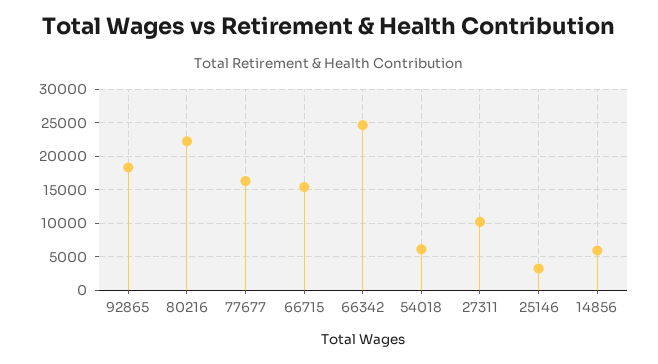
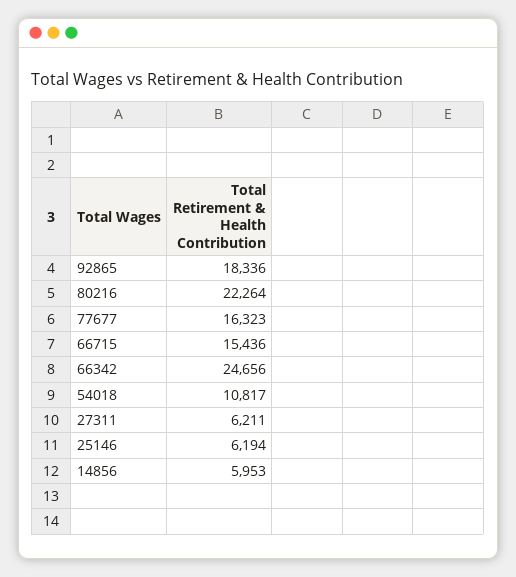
54018: 6000 -> 10817
27311: 10000 -> 6211
25146: 3000 -> 6194

